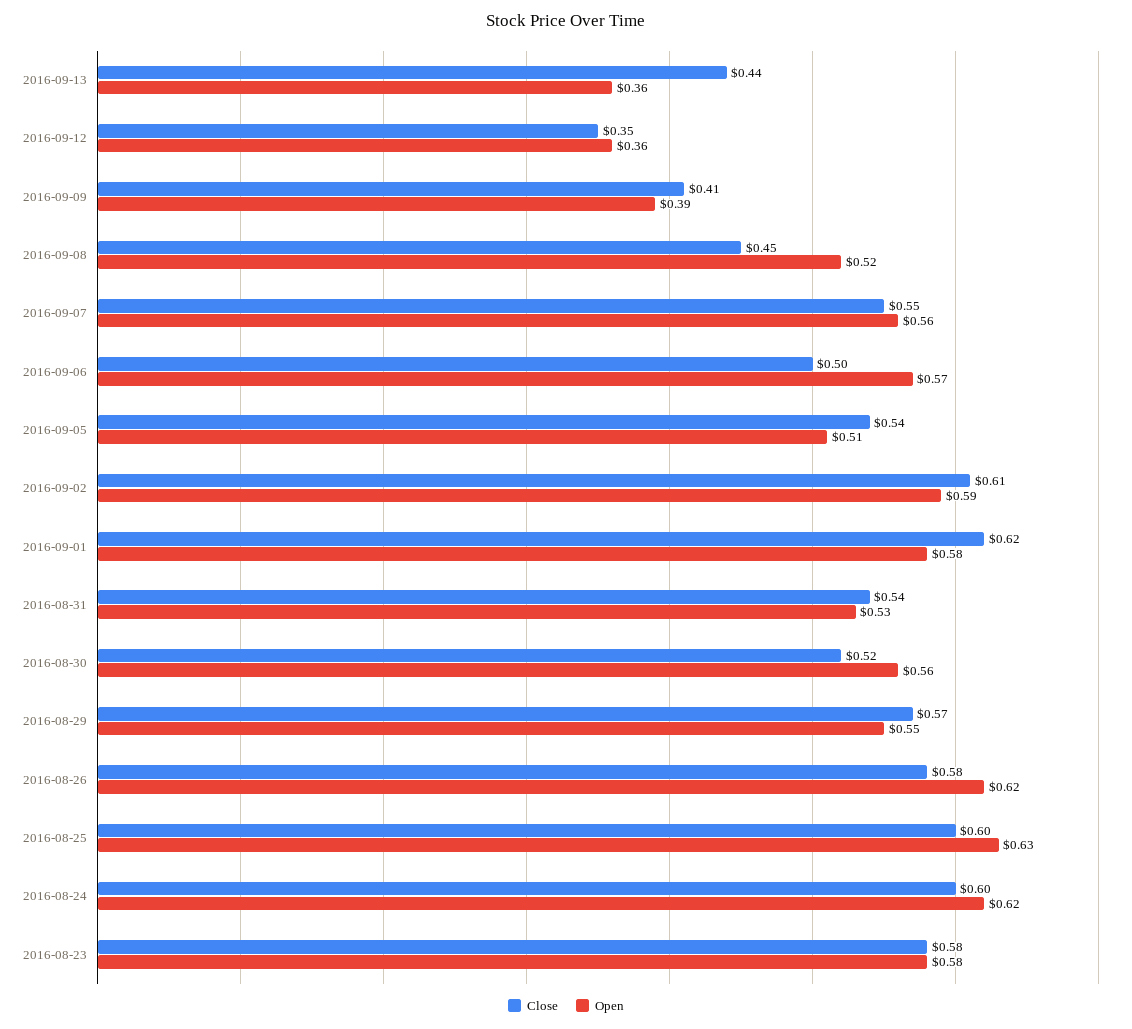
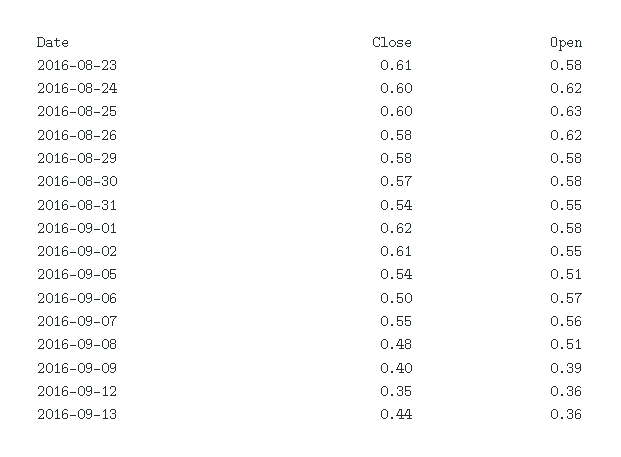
Close, 2016-09-09: 0.41 -> 0.4
Close, 2016-09-08: 0.45 -> 0.48
Open, 2016-09-08: 0.52 -> 0.51
Open, 2016-09-02: 0.59 -> 0.55
Open, 2016-08-31: 0.53 -> 0.55
Close, 2016-08-30: 0.52 -> 0.57
Open, 2016-08-30: 0.56 -> 0.58
Close, 2016-08-29: 0.57 -> 0.58
Open, 2016-08-29: 0.55 -> 0.58
Close, 2016-08-23: 0.58 -> 0.61

